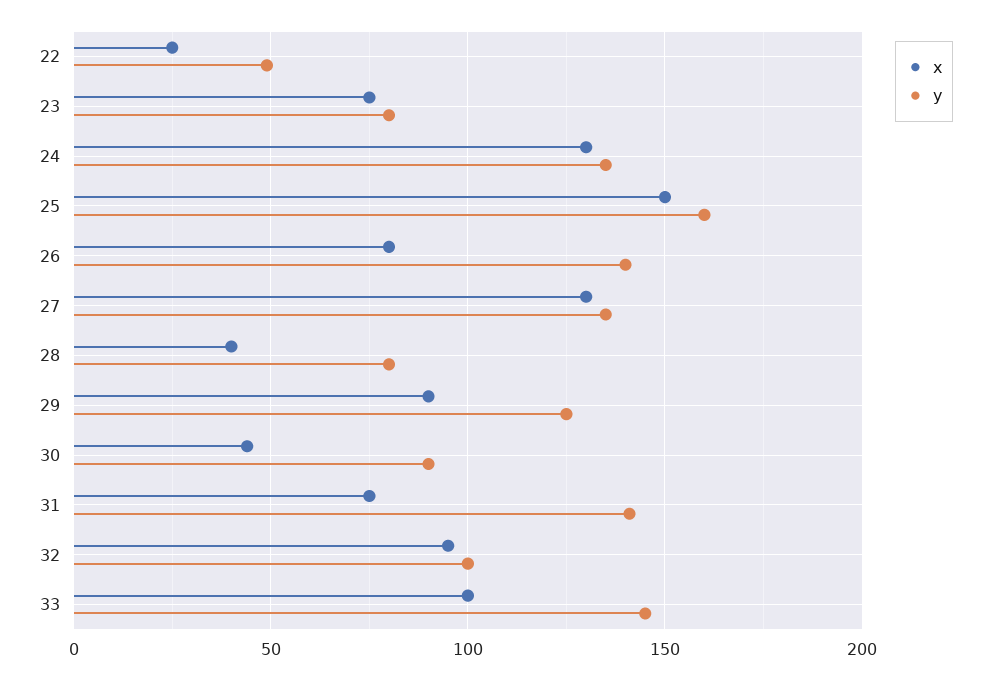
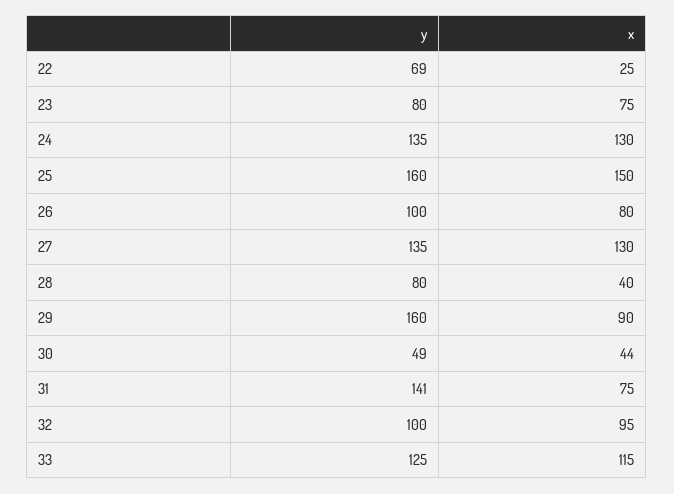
y, 22: 50 -> 69
y, 26: 140 -> 100
y, 29: 125 -> 160
y, 30: 90 -> 49
x, 33: 100 -> 115
y, 33: 145 -> 125

